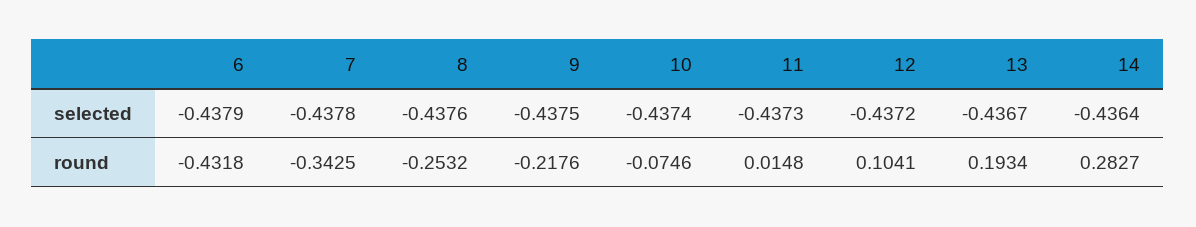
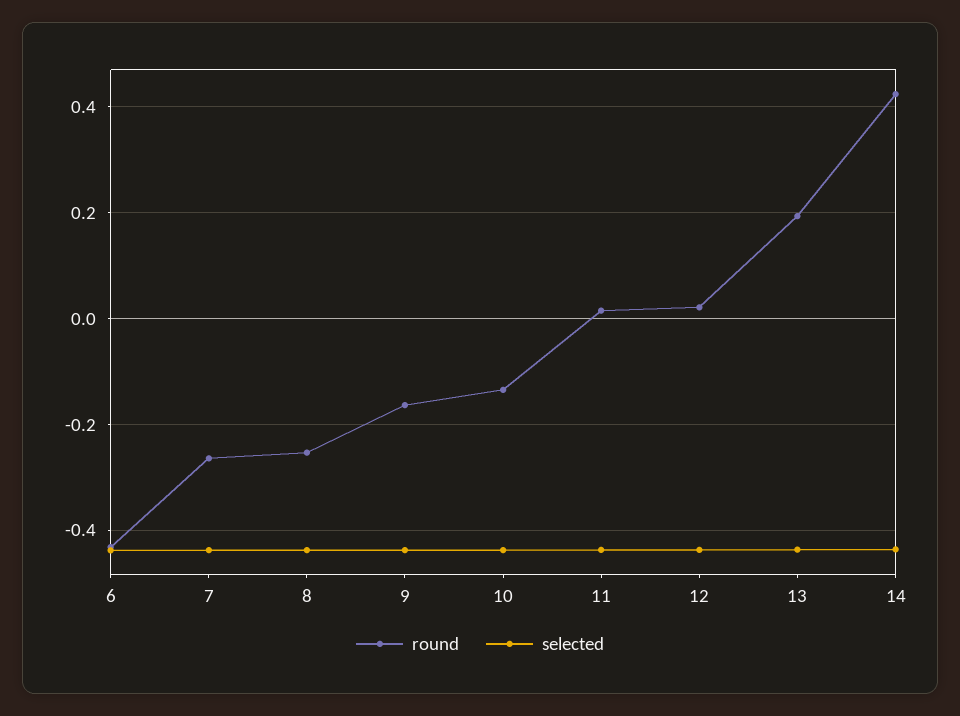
round, 7: -0.3425 -> -0.26
round, 9: -0.2176 -> -0.16
round, 10: -0.0746 -> -0.14
round, 12: 0.1041 -> 0.02
round, 14: 0.2827 -> 0.42

